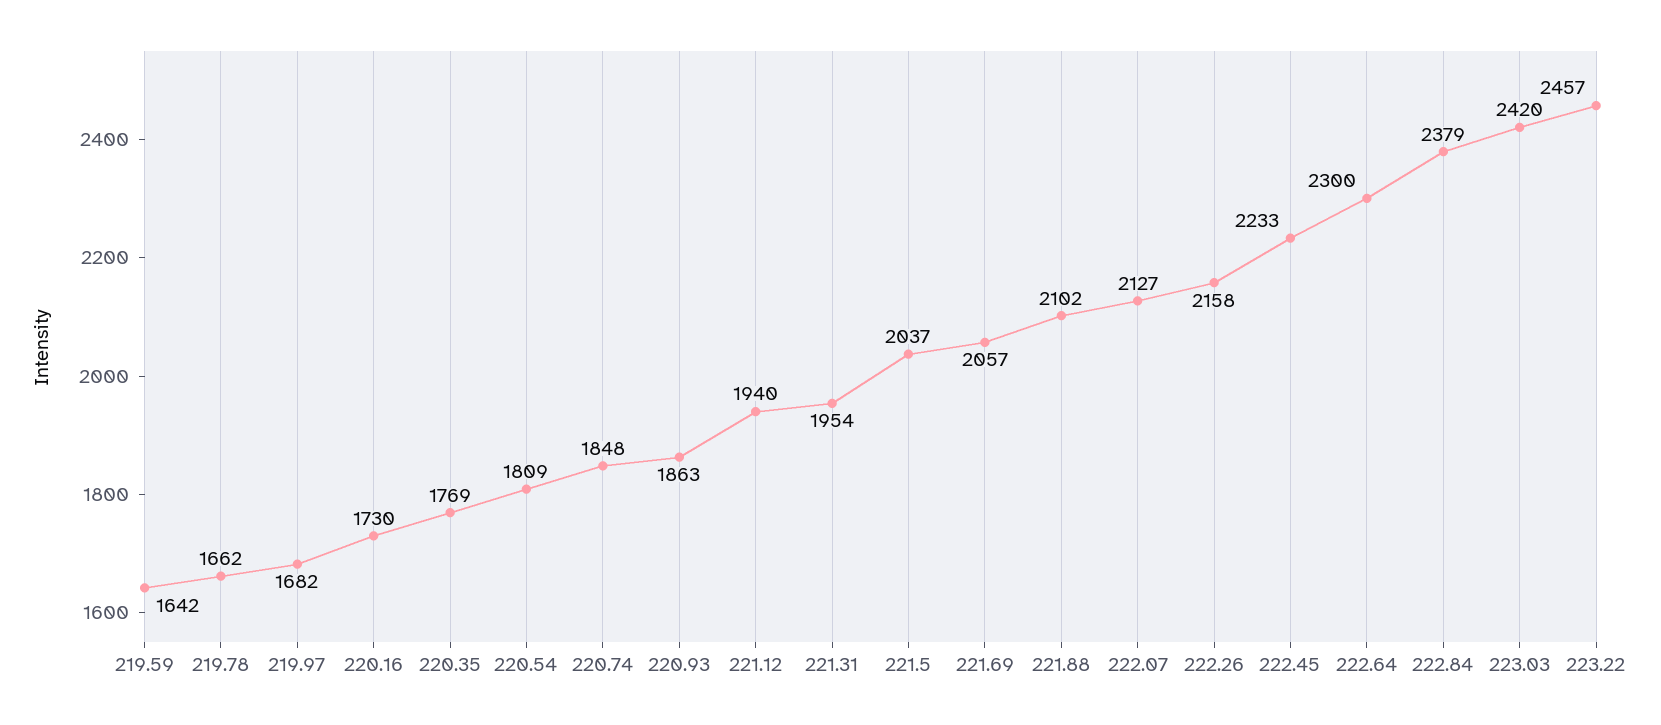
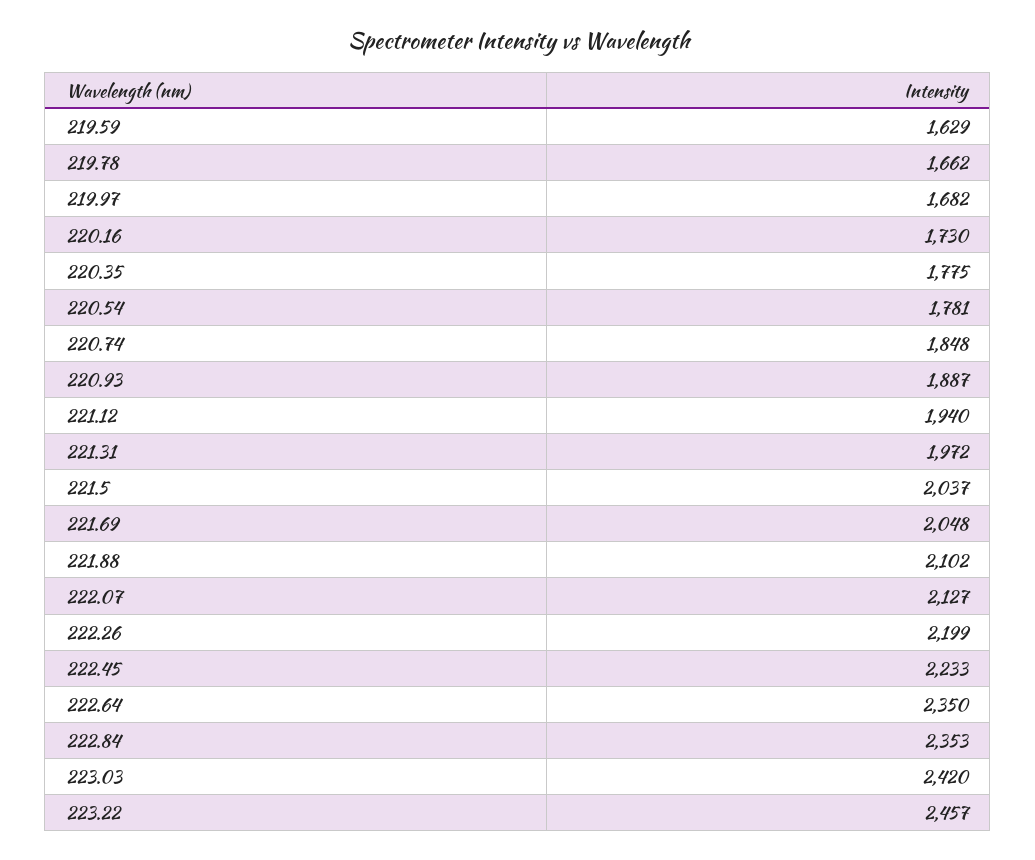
219.59: 1642 -> 1629
220.35: 1769 -> 1775
220.54: 1809 -> 1781
220.93: 1863 -> 1887
221.31: 1954 -> 1972
221.69: 2057 -> 2048
222.26: 2158 -> 2199
222.64: 2300 -> 2350
222.84: 2379 -> 2353

